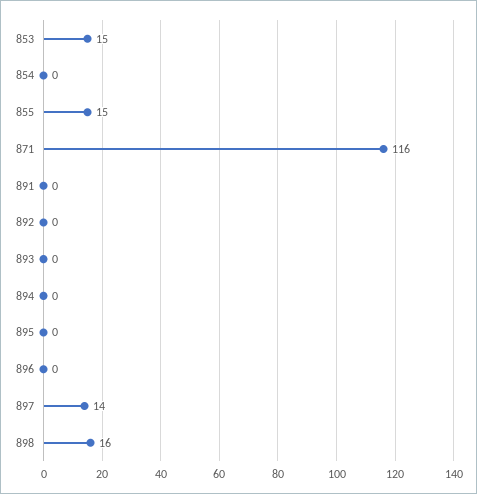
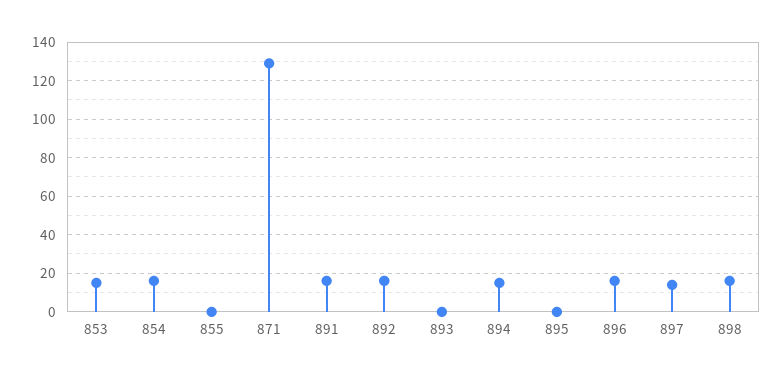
854: 0 -> 15
855: 15 -> 0
871: 116 -> 130
891: 0 -> 15
892: 0 -> 15
894: 0 -> 15
896: 0 -> 15

